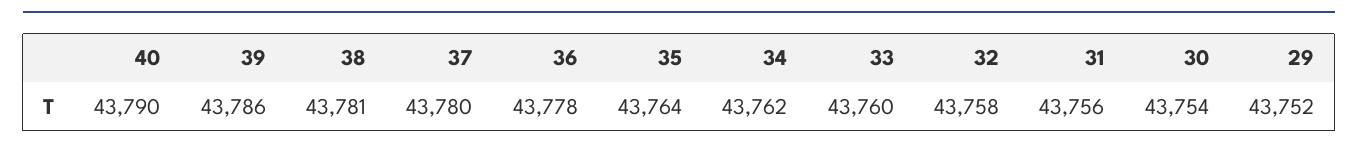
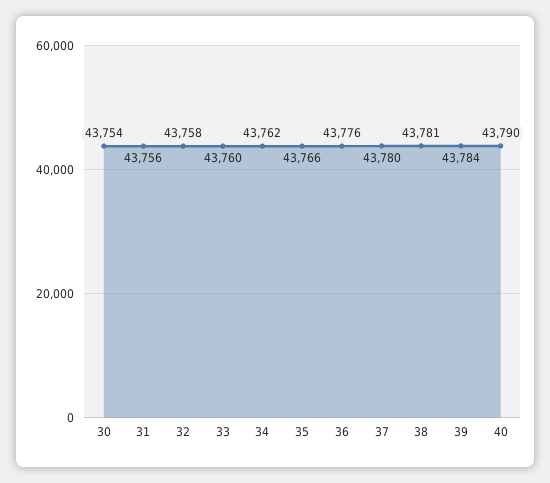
39: 43786 -> 43784
36: 43778 -> 43776
35: 43764 -> 43766
29: 43752 -> none

